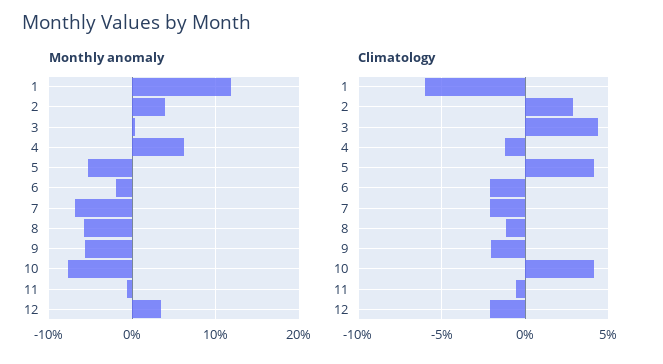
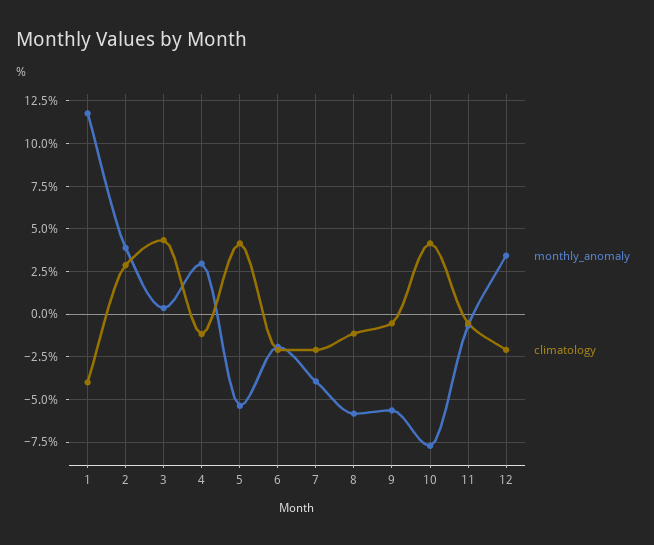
Monthly anomaly, 4: 6 -> 3
Monthly anomaly, 7: -7 -> -4
Climatology, 1: -6 -> -4
Climatology, 9: -2 -> -0.5

